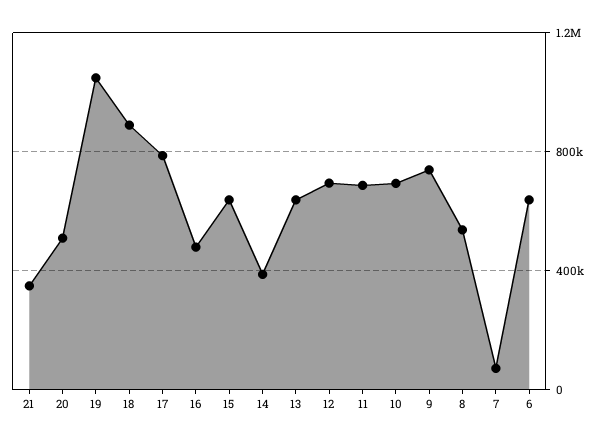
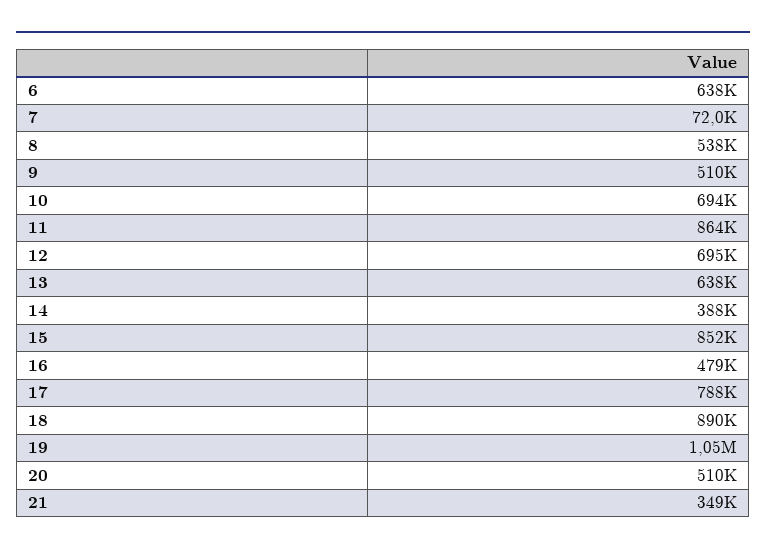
15: 650000 -> 852000
11: 700000 -> 864000
9: 750000 -> 510000

